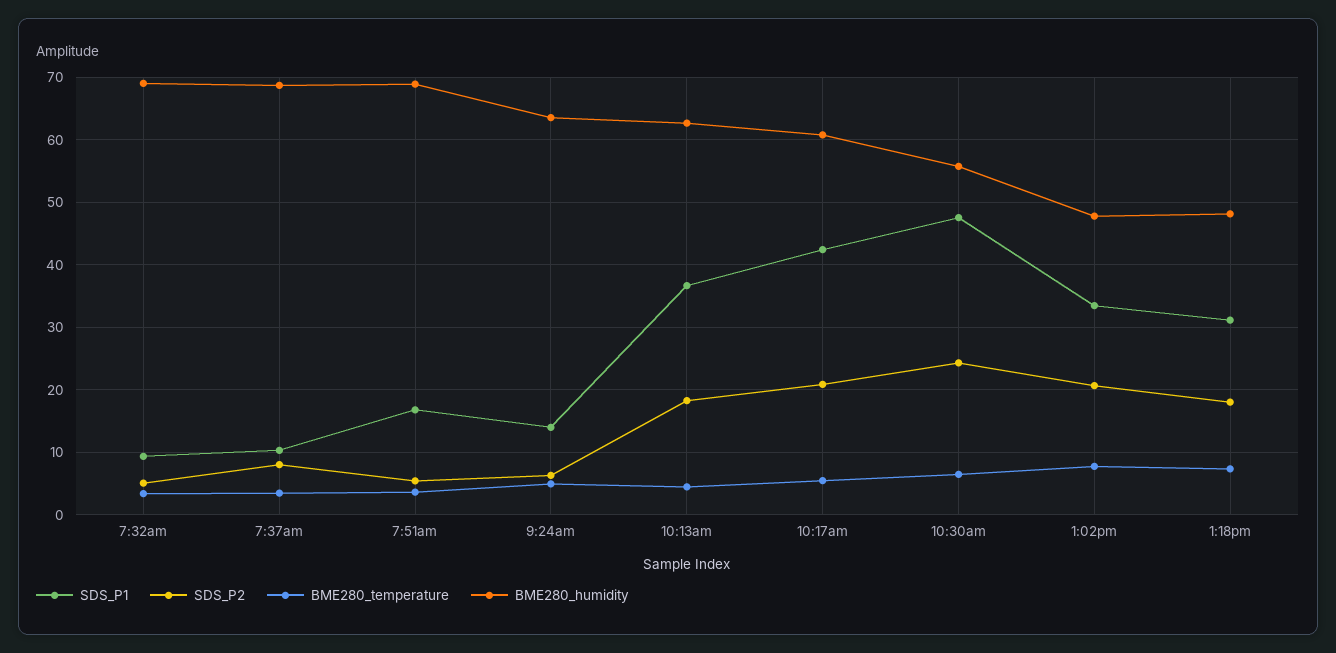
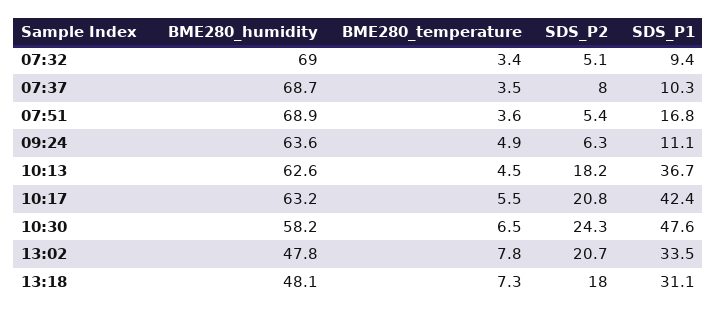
SDS_P1, 9:24am: 14 -> 11.1
BME280_humidity, 10:17am: 61 -> 63.2
BME280_humidity, 10:30am: 56 -> 58.2

